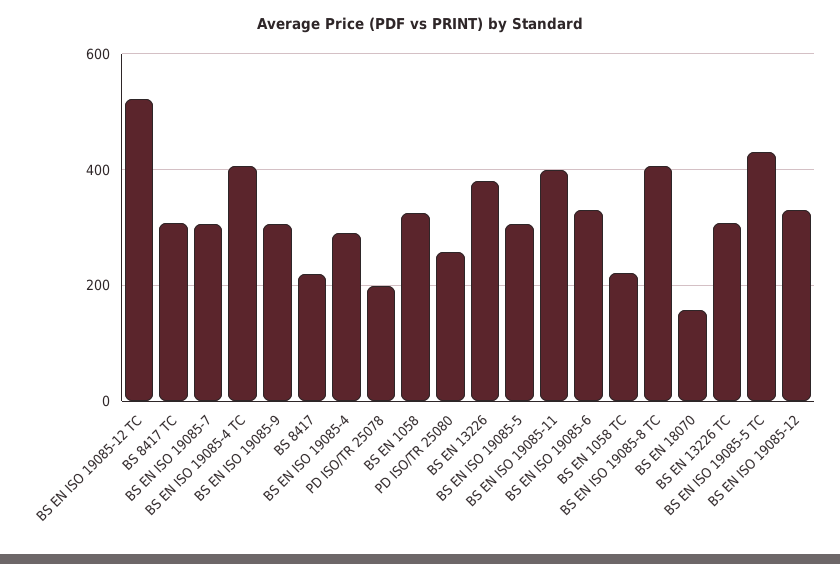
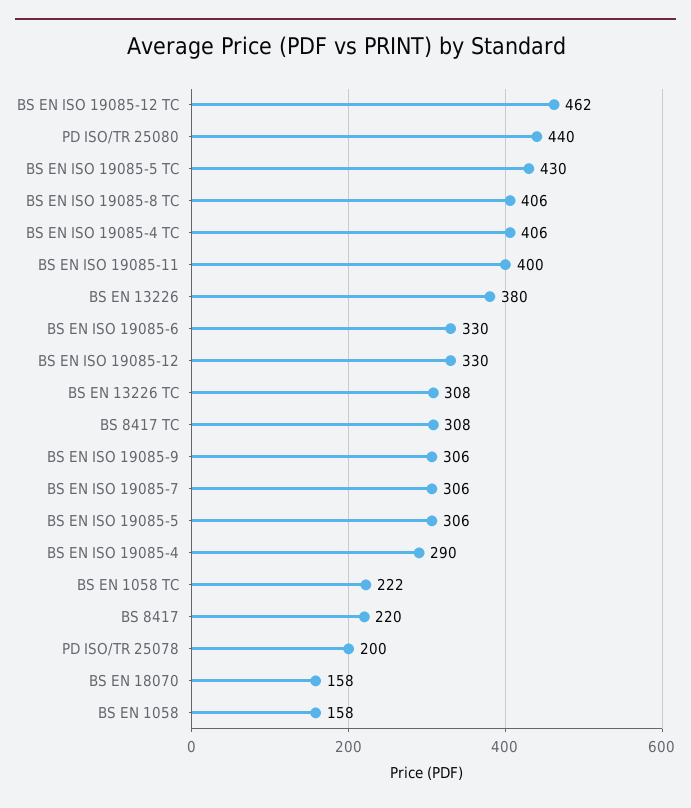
BS EN ISO 19085-12 TC: 520 -> 462
BS EN 1058: 320 -> 158
PD ISO/TR 25080: 260 -> 440

